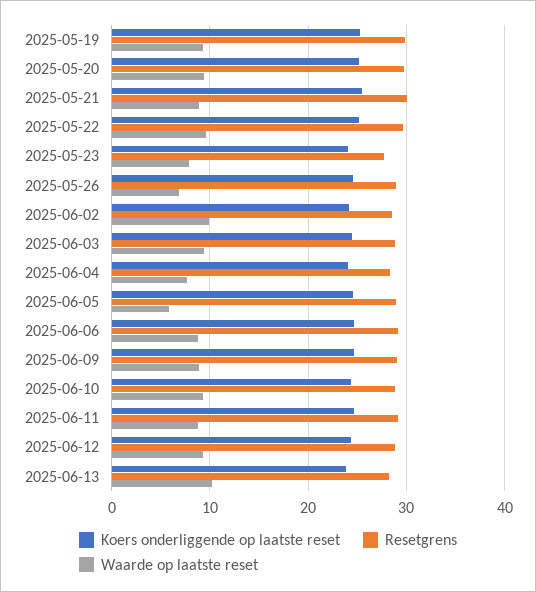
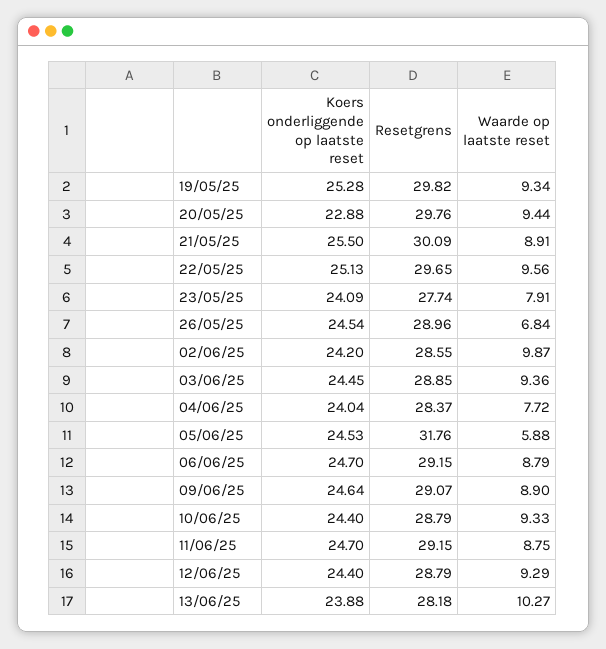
Koers onderliggende op laatste reset, 2025-05-20: 25 -> 22.88
Resetgrens, 2025-06-05: 29 -> 31.76

